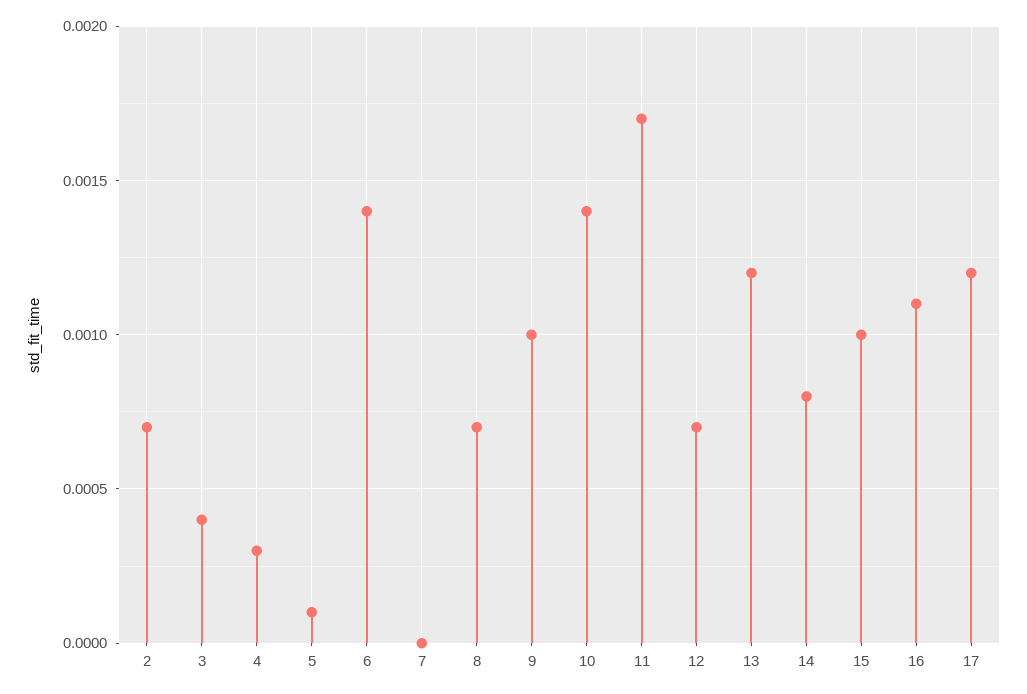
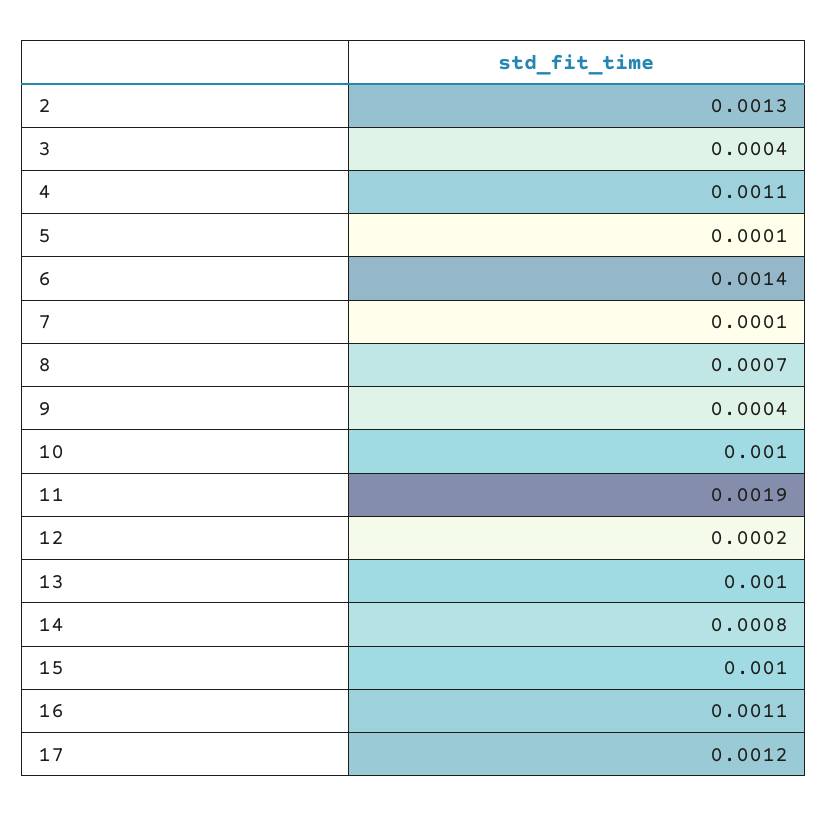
2: 0.0007 -> 0.0013
4: 0.0003 -> 0.0011
7: 0 -> 0.0001
9: 0.001 -> 0.0004
10: 0.0014 -> 0.001
11: 0.0017 -> 0.0019
12: 0.0007 -> 0.0002
13: 0.0012 -> 0.001

